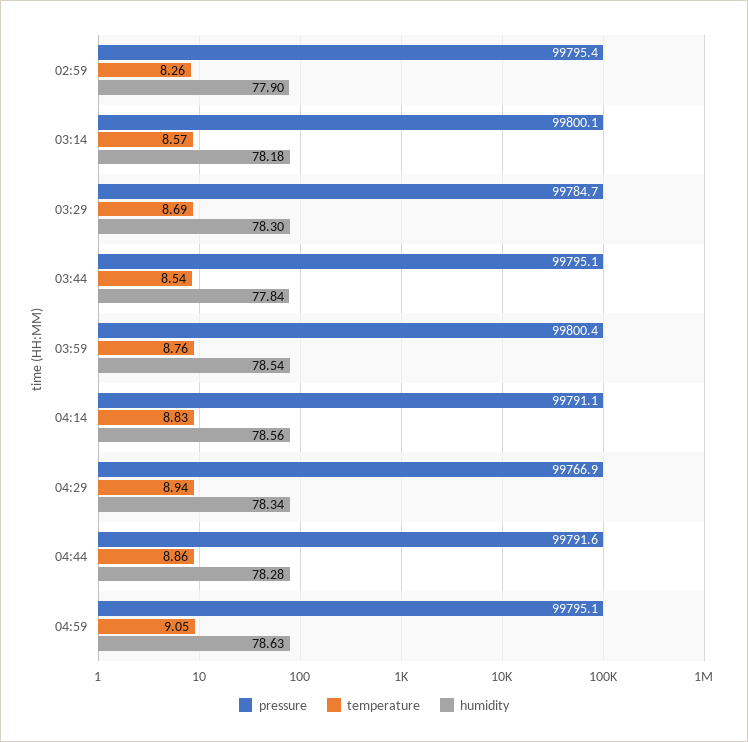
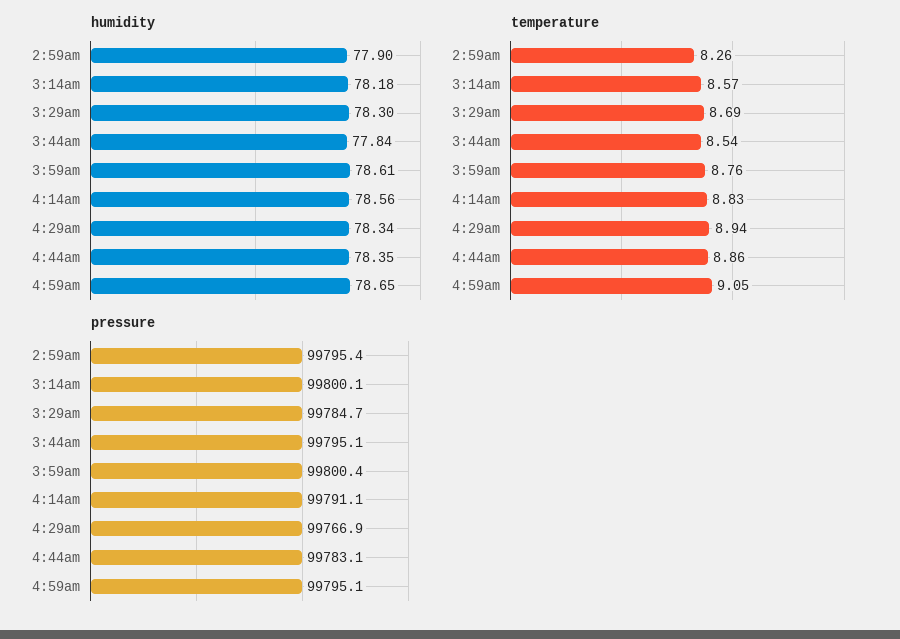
humidity, 03:59: 78.54 -> 78.61
pressure, 04:44: 99791.6 -> 99783.1
humidity, 04:44: 78.28 -> 78.35
humidity, 04:59: 78.63 -> 78.65

